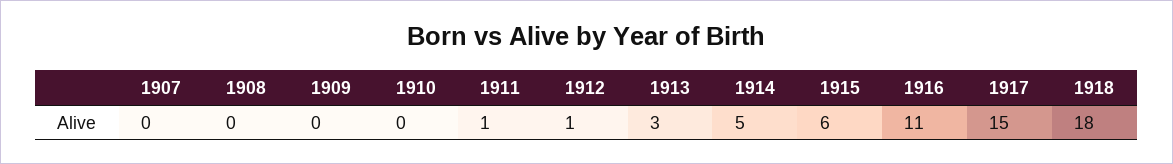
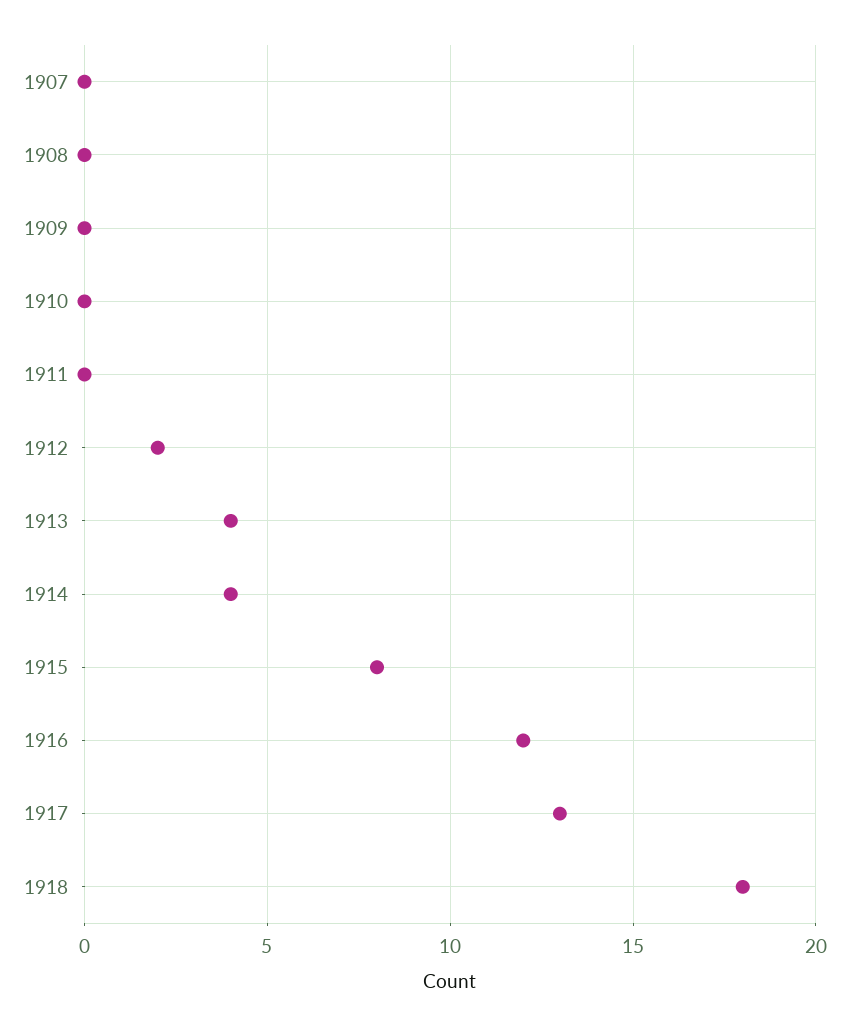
1911: 1 -> 0
1912: 1 -> 2
1913: 3 -> 4
1914: 5 -> 4
1915: 6 -> 8
1916: 11 -> 12
1917: 15 -> 13

